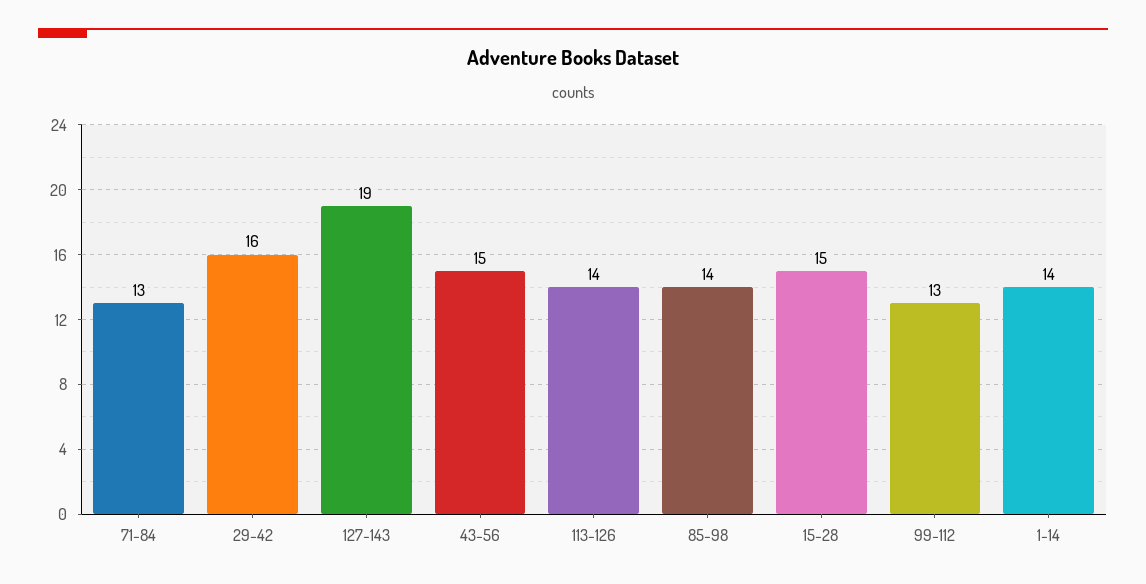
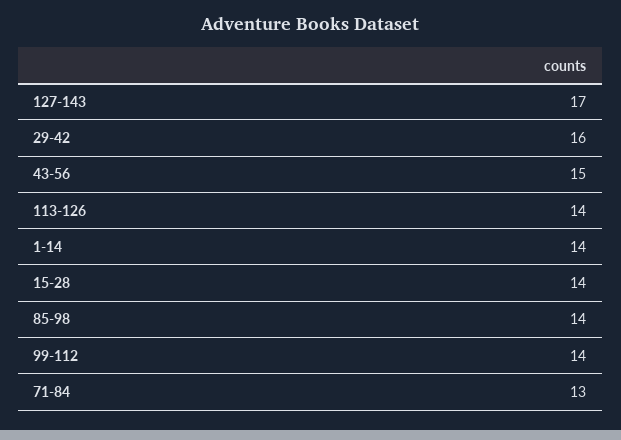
127-143: 19 -> 17
15-28: 15 -> 14
99-112: 13 -> 14

